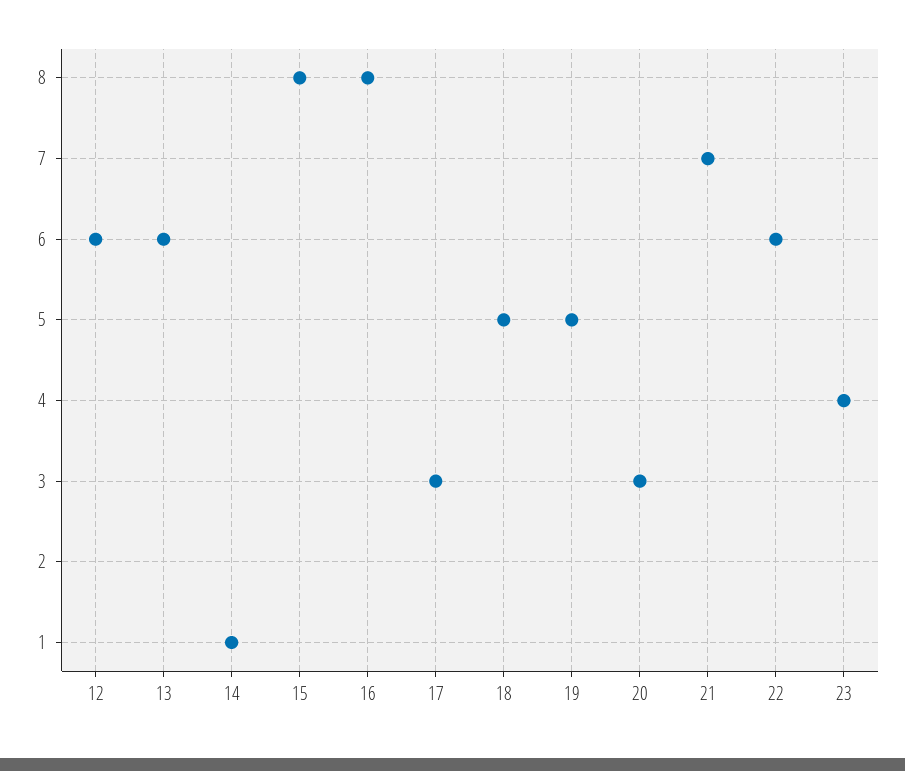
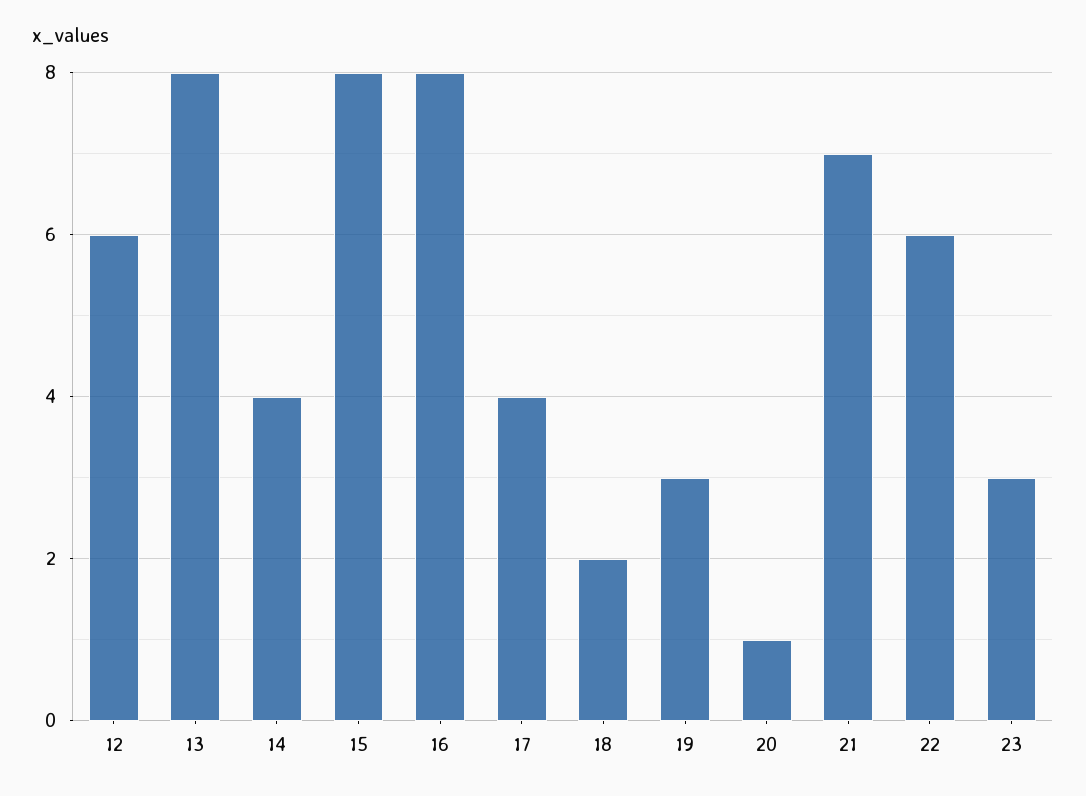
13: 6 -> 8
14: 1 -> 4
17: 3 -> 4
18: 5 -> 2
19: 5 -> 3
20: 3 -> 1
23: 4 -> 3

